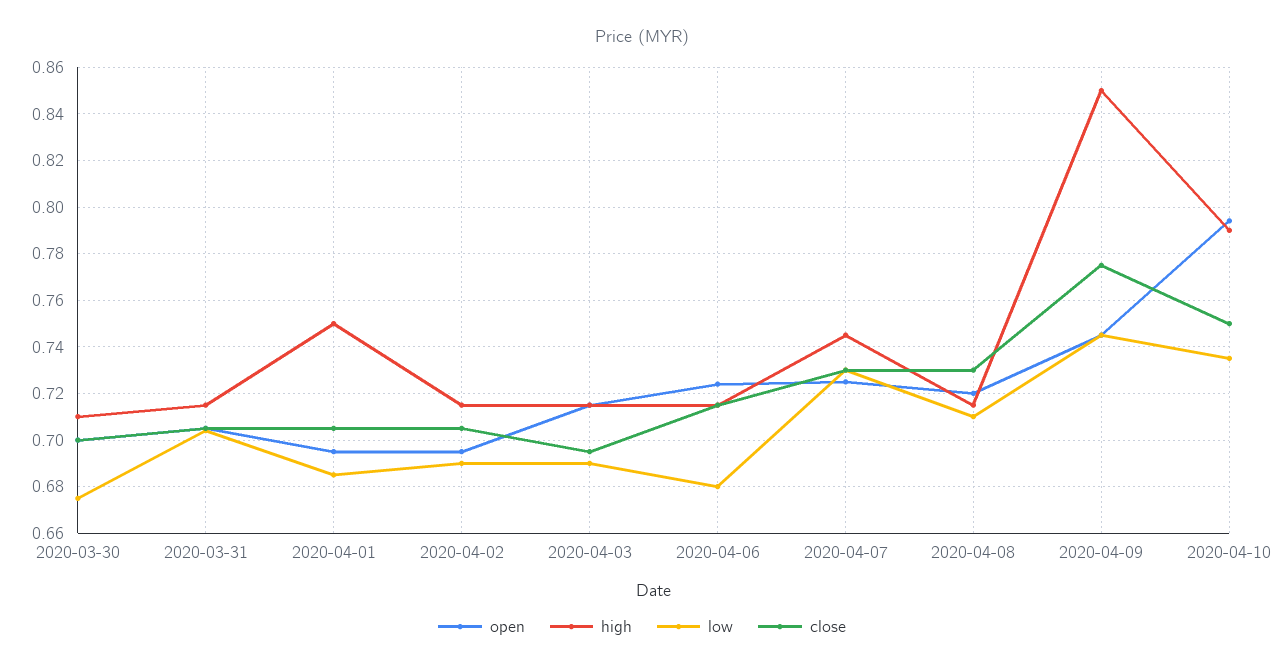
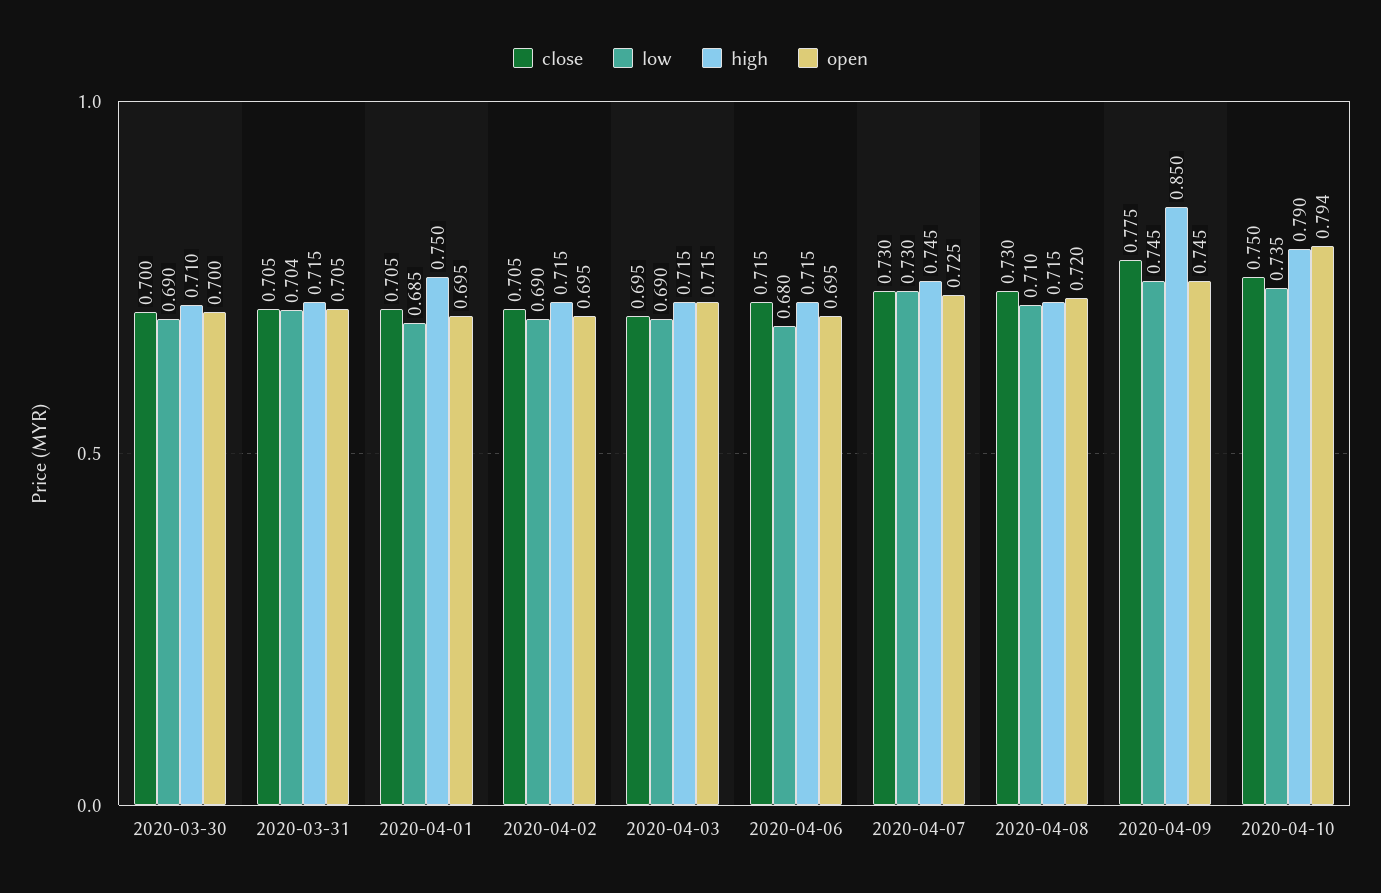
low, 2020-03-30: 0.675 -> 0.69
open, 2020-04-06: 0.725 -> 0.695

